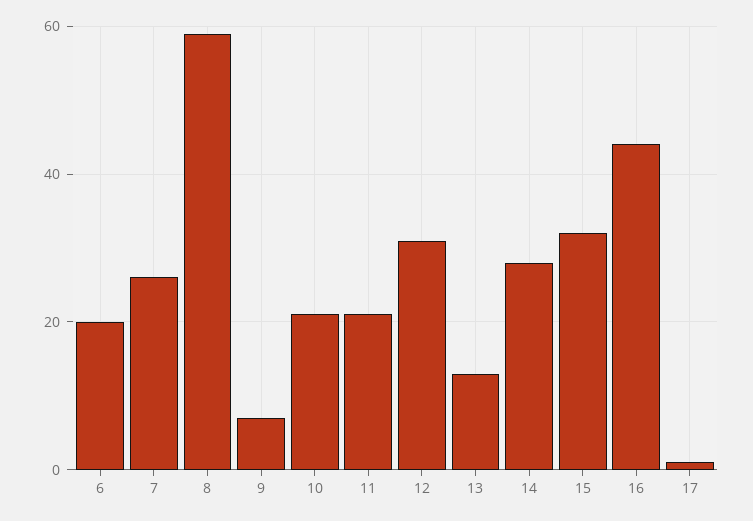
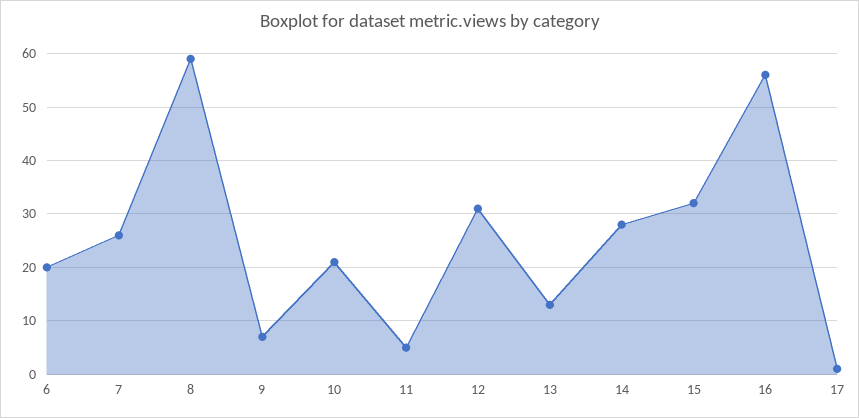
11: 20 -> 5
16: 45 -> 55

